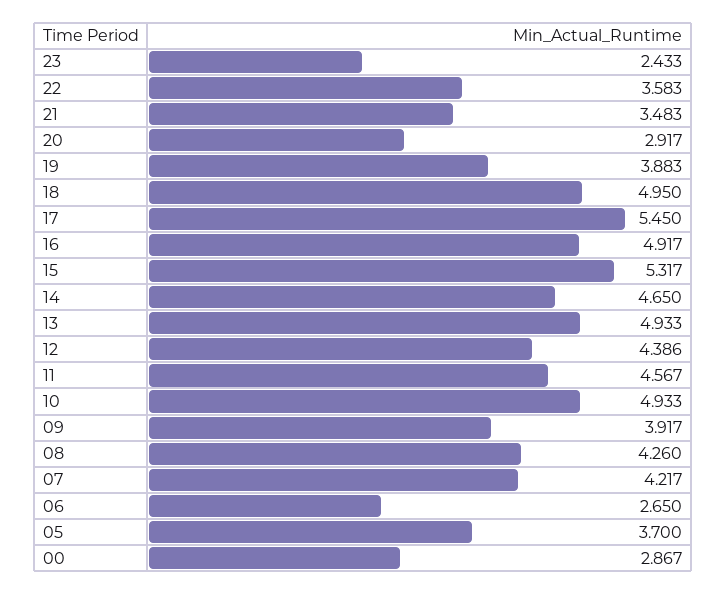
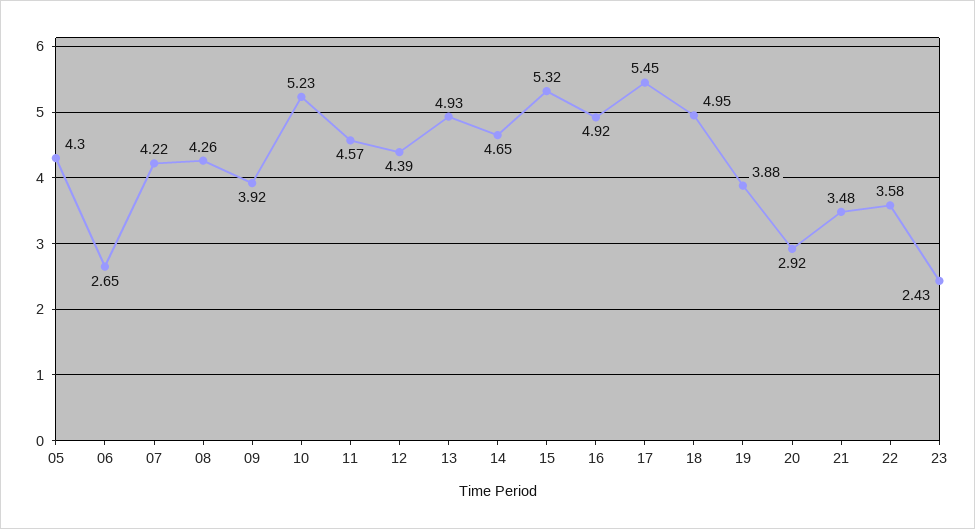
10: 4.933 -> 5.23
05: 3.7 -> 4.3
00: 2.867 -> none

